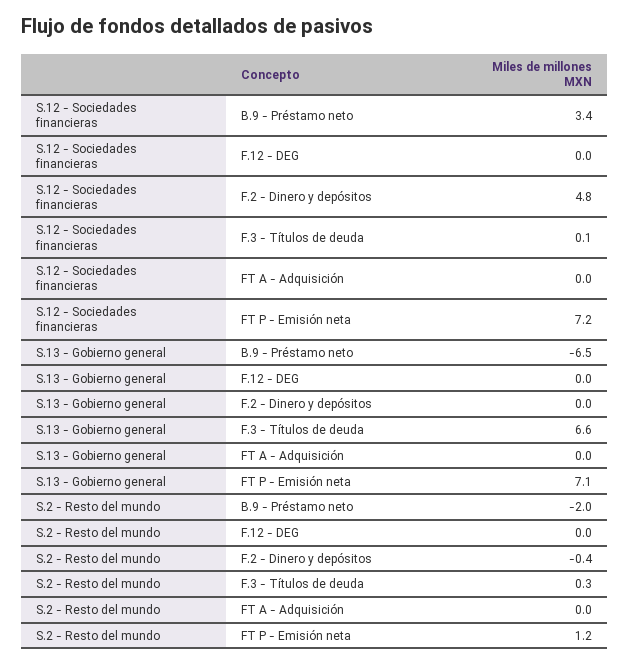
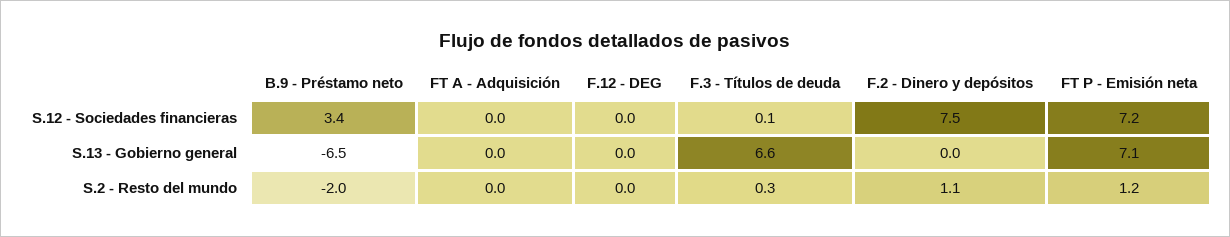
S.12 - Sociedades financieras, F.2 - Dinero y depósitos: 4.8 -> 7.5
S.2 - Resto del mundo, F.2 - Dinero y depósitos: -0.4 -> 1.1

